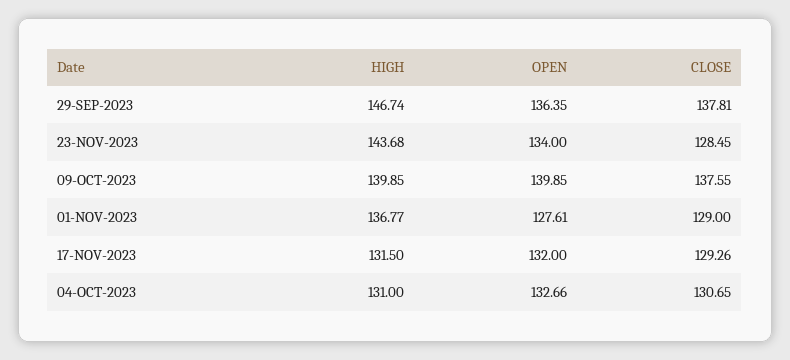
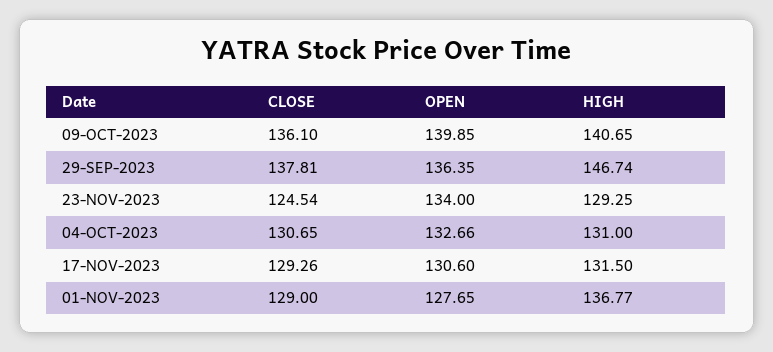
HIGH, 23-NOV-2023: 143.68 -> 129.25
CLOSE, 23-NOV-2023: 128.45 -> 124.54
HIGH, 09-OCT-2023: 139.85 -> 140.65
CLOSE, 09-OCT-2023: 137.55 -> 136.1
OPEN, 01-NOV-2023: 127.61 -> 127.65
OPEN, 17-NOV-2023: 132 -> 130.6

